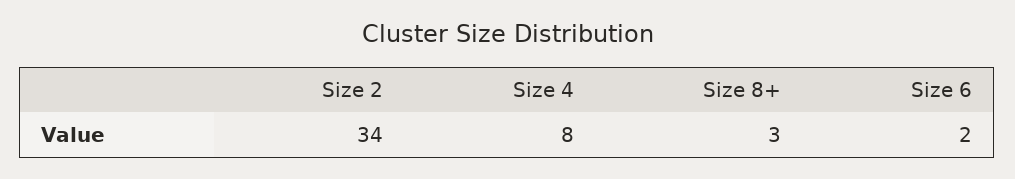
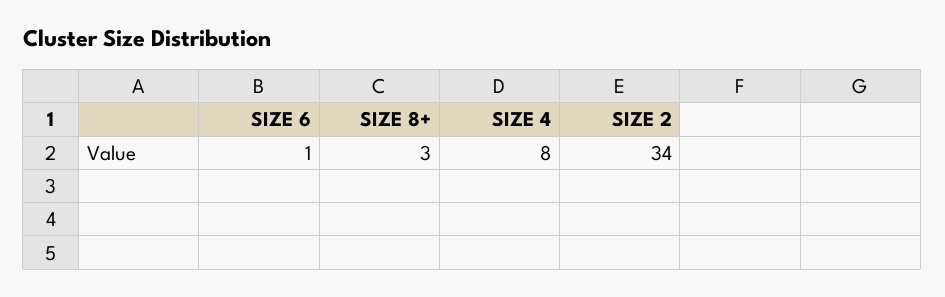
Size 6: 2 -> 1

